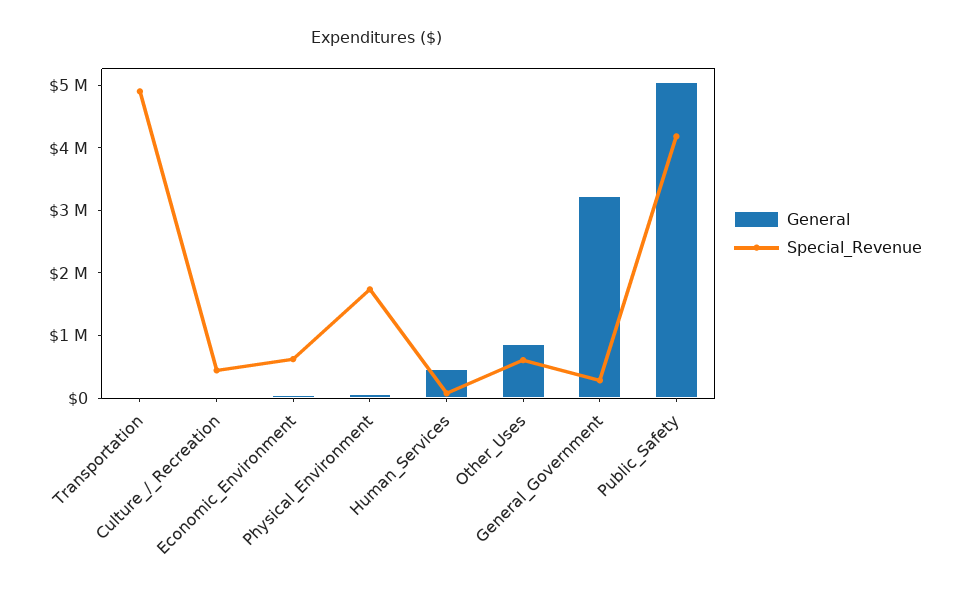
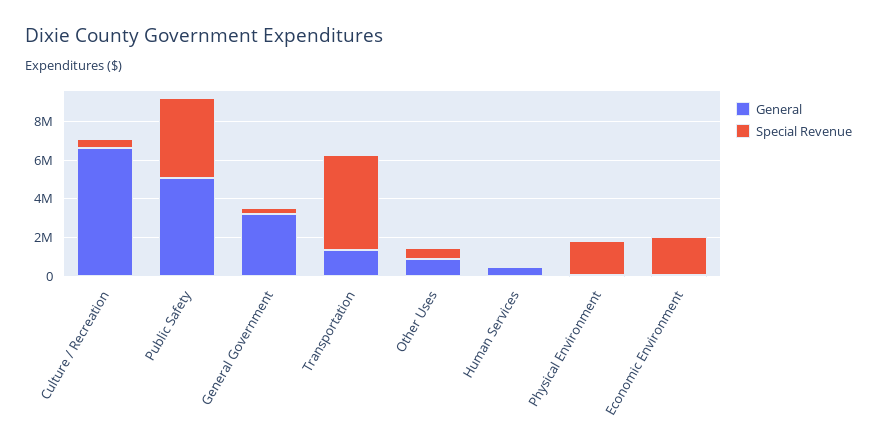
General, Transportation: 0 -> 1500000
General, Culture_/_Recreation: 0 -> 6500000
Special_Revenue, Economic_Environment: 600000 -> 2000000

